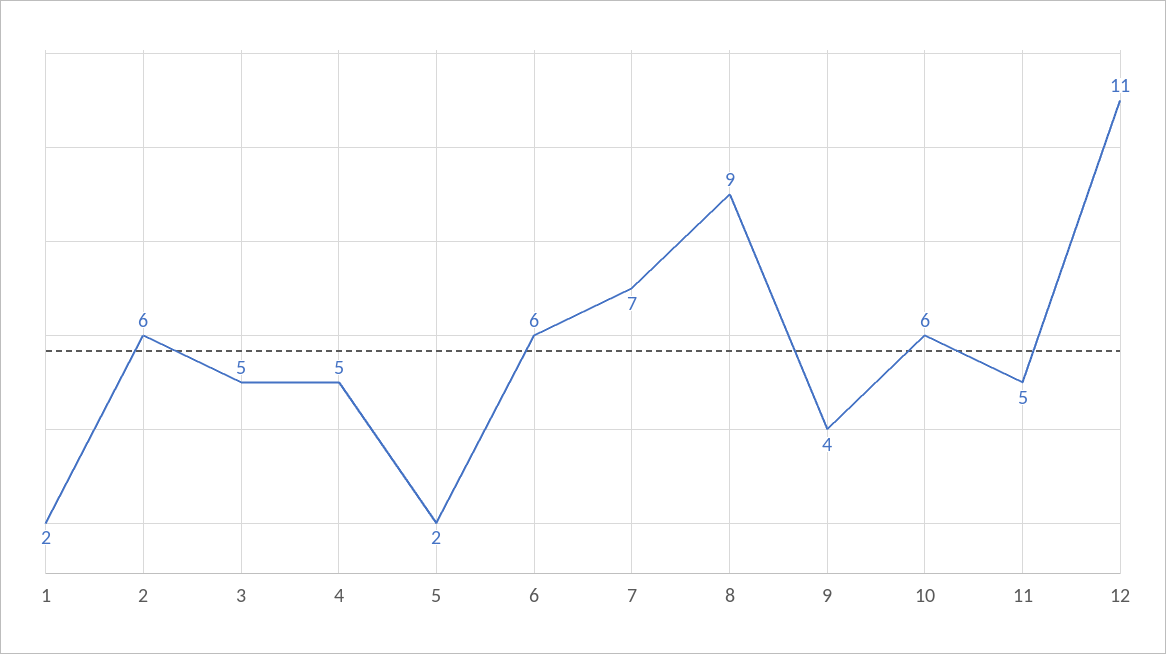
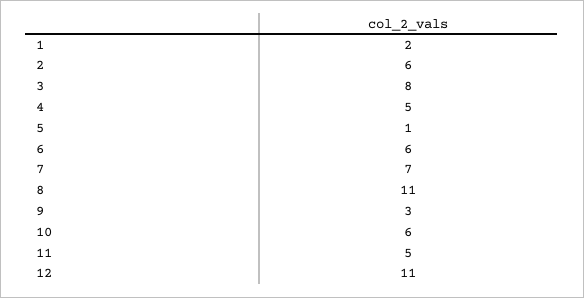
3: 5 -> 8
5: 2 -> 1
8: 9 -> 11
9: 4 -> 3

